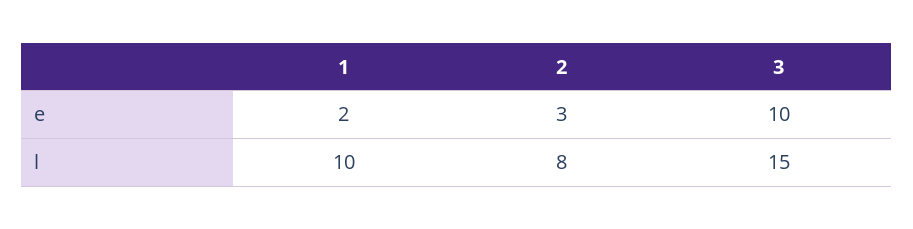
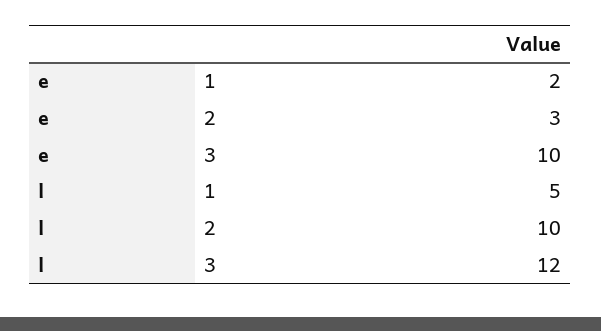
1, l: 10 -> 5
2, l: 8 -> 10
3, l: 15 -> 12

